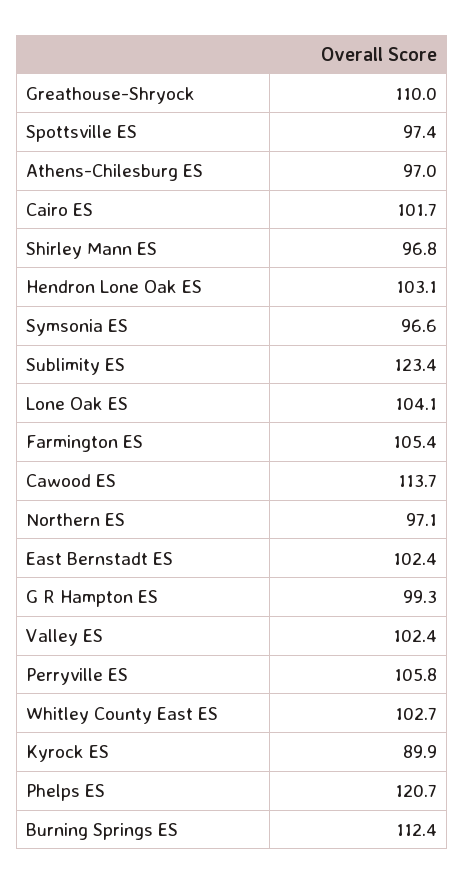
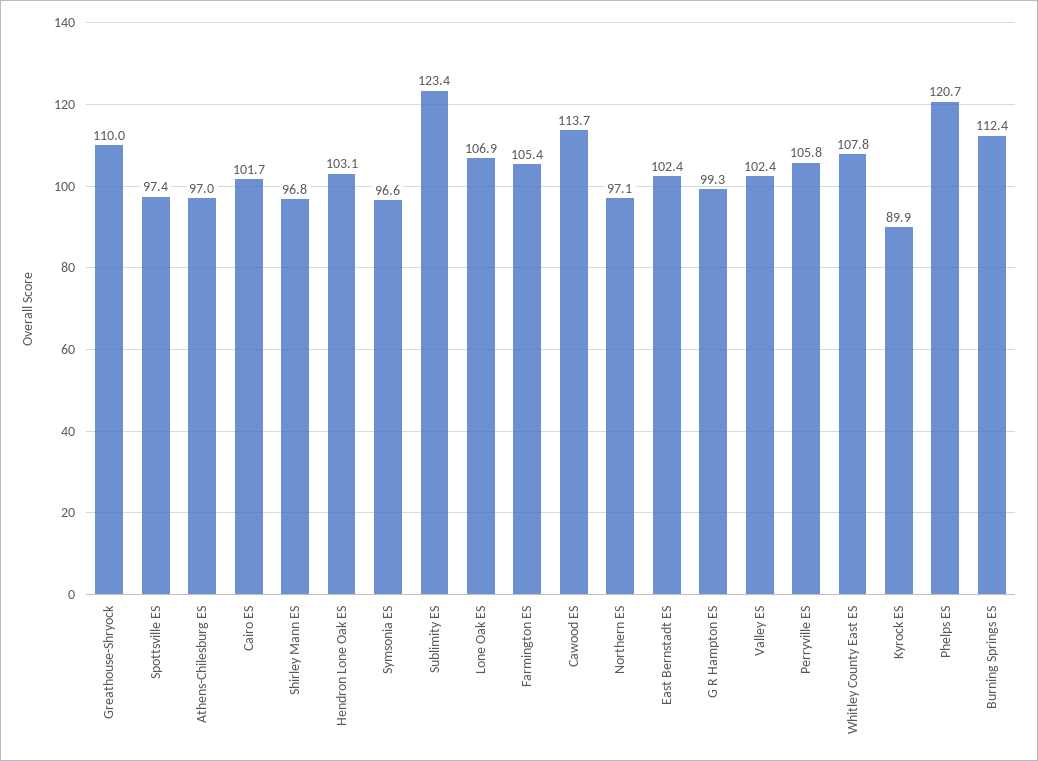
Lone Oak ES: 104.1 -> 106.9
Whitley County East ES: 102.7 -> 107.8

